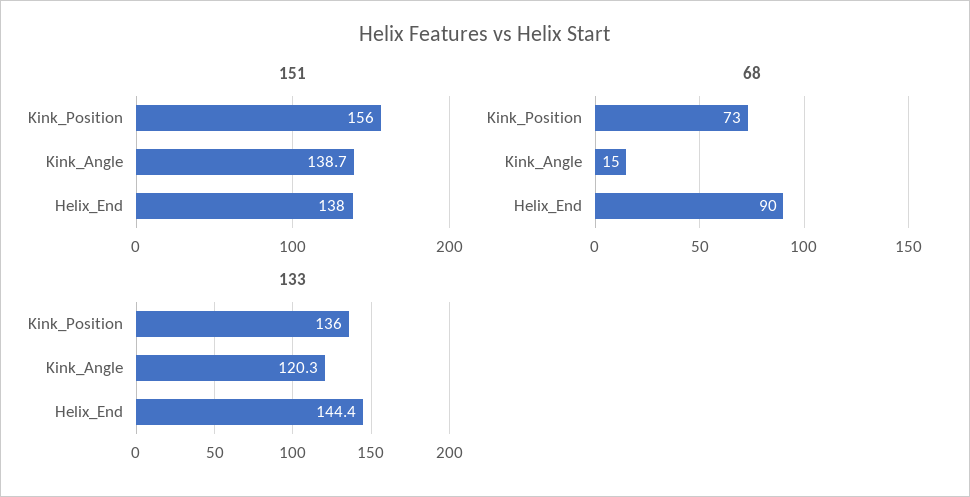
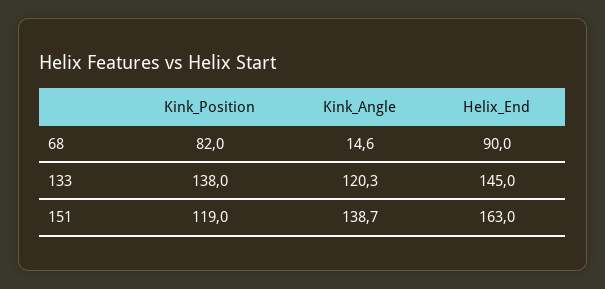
151, Kink_Position: 156 -> 119
151, Helix_End: 138 -> 163
68, Kink_Position: 73 -> 82
133, Kink_Position: 136 -> 138
133, Helix_End: 144.4 -> 145

